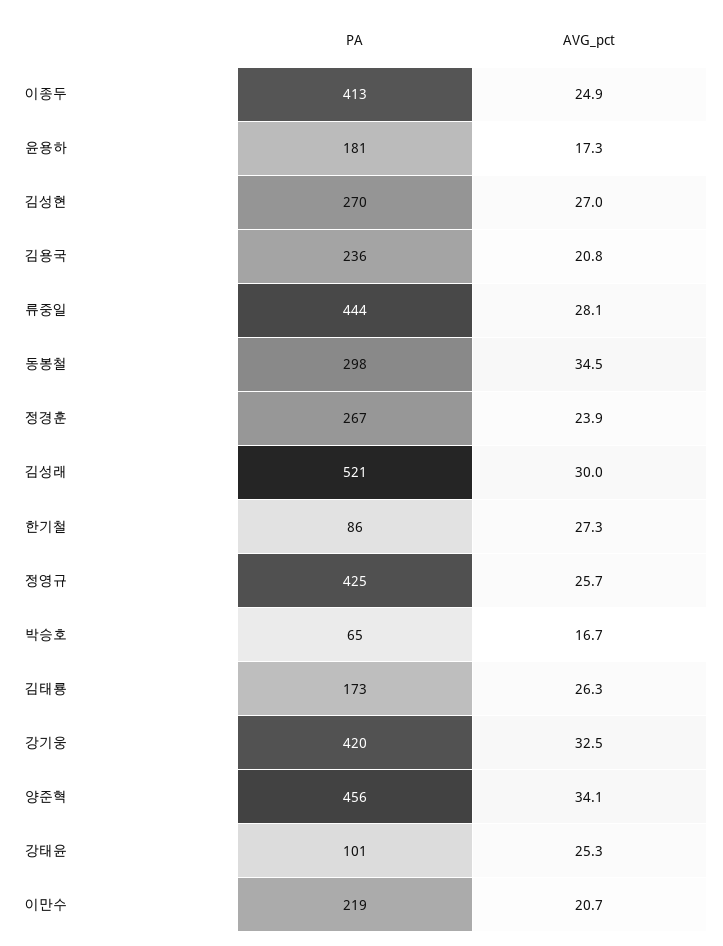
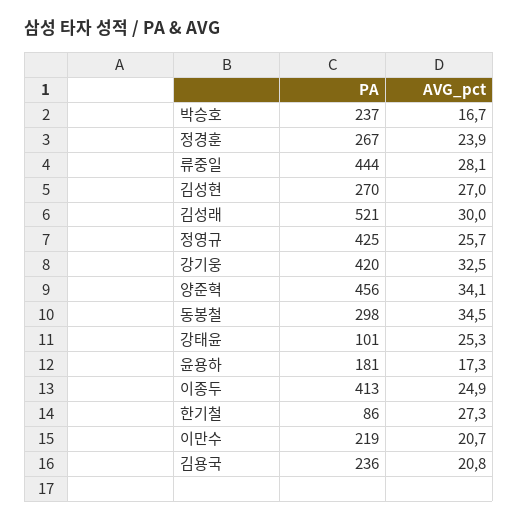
PA, 박승호: 65 -> 237
PA, 김태룡: 173 -> none
AVG_pct, 김태룡: 26.3 -> none

